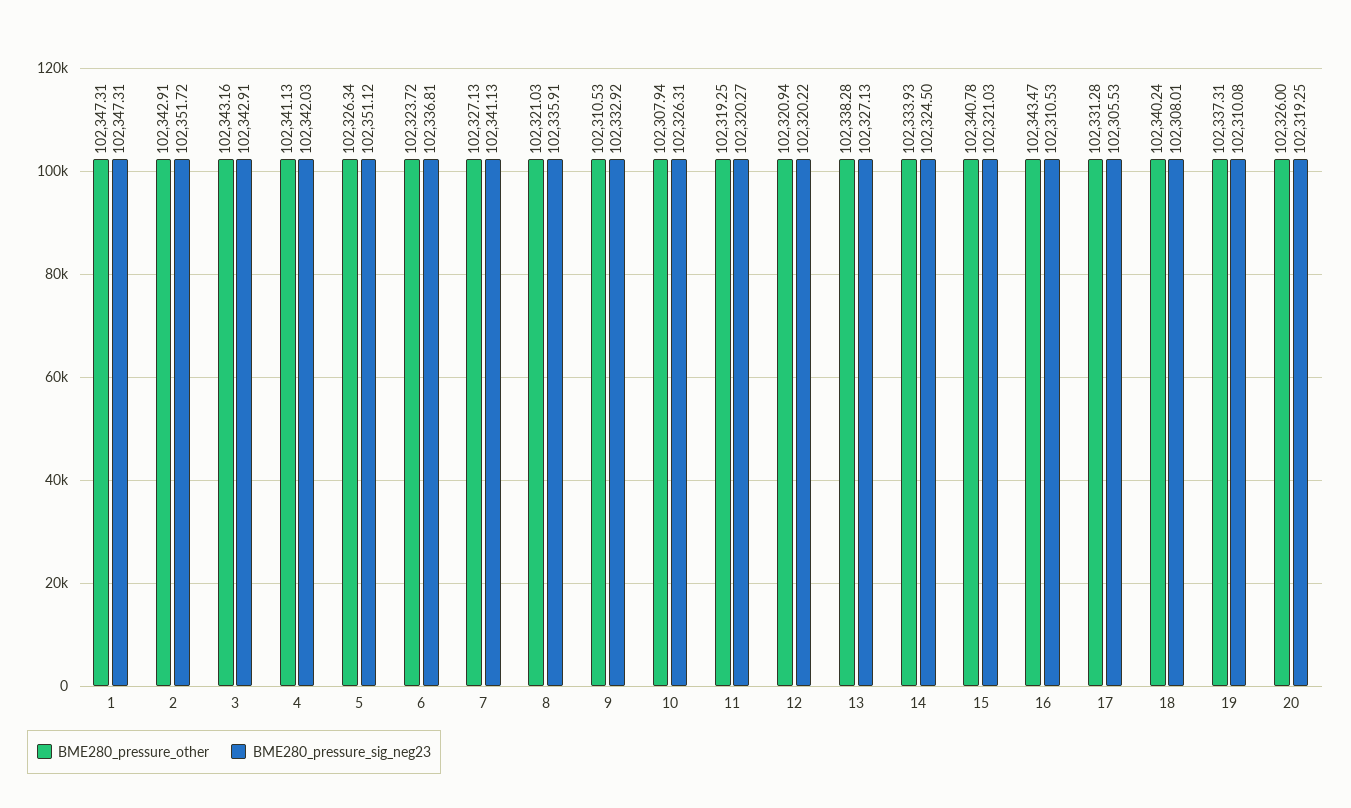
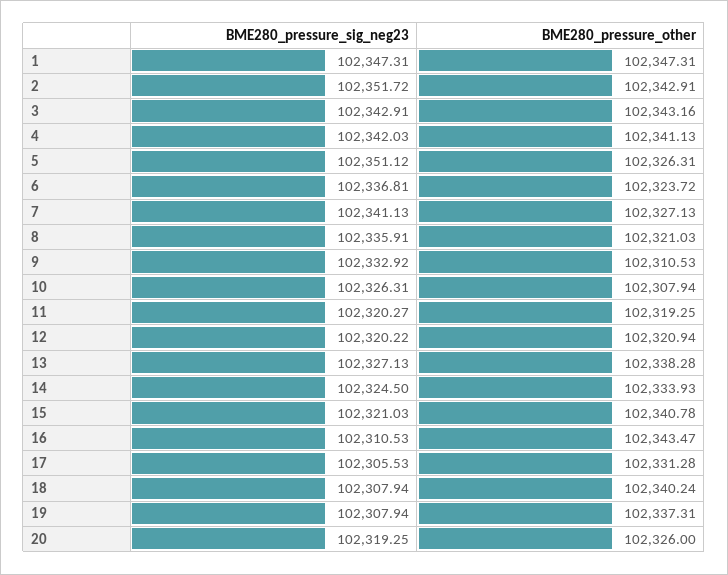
BME280_pressure_other, 5: 102326.34 -> 102326.31
BME280_pressure_sig_neg23, 18: 102308.01 -> 102307.94
BME280_pressure_sig_neg23, 19: 102310.08 -> 102307.94

